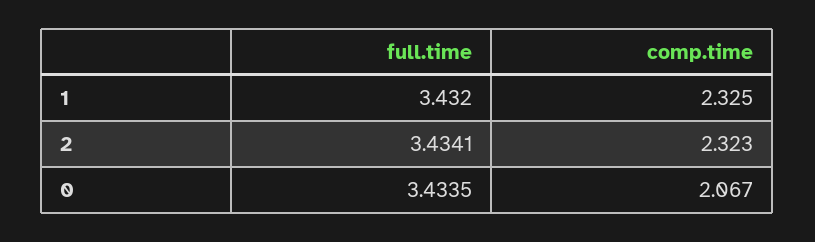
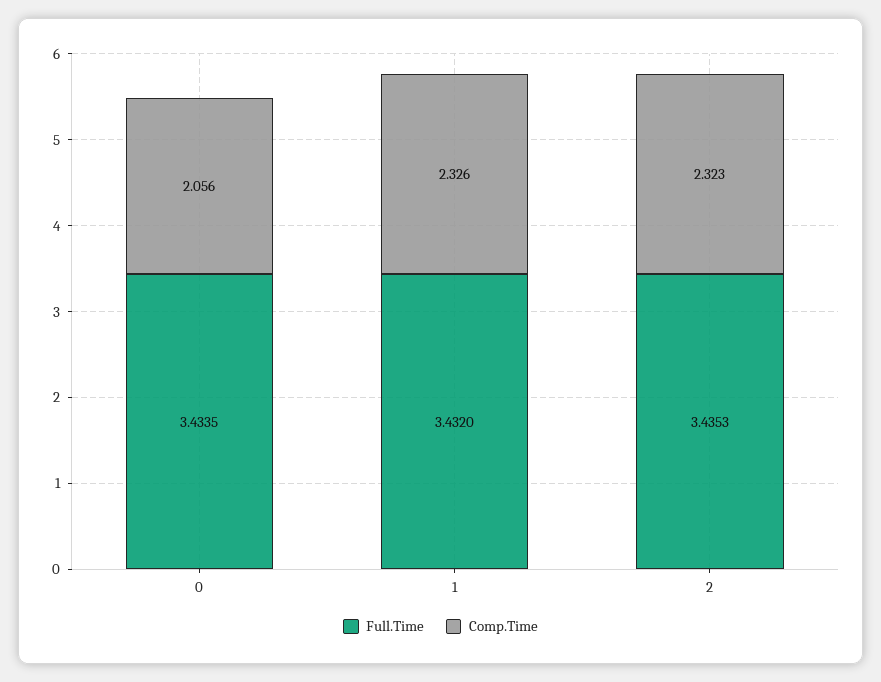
comp.time, 1: 2.325 -> 2.326
full.time, 2: 3.4341 -> 3.4353
comp.time, 0: 2.067 -> 2.056

